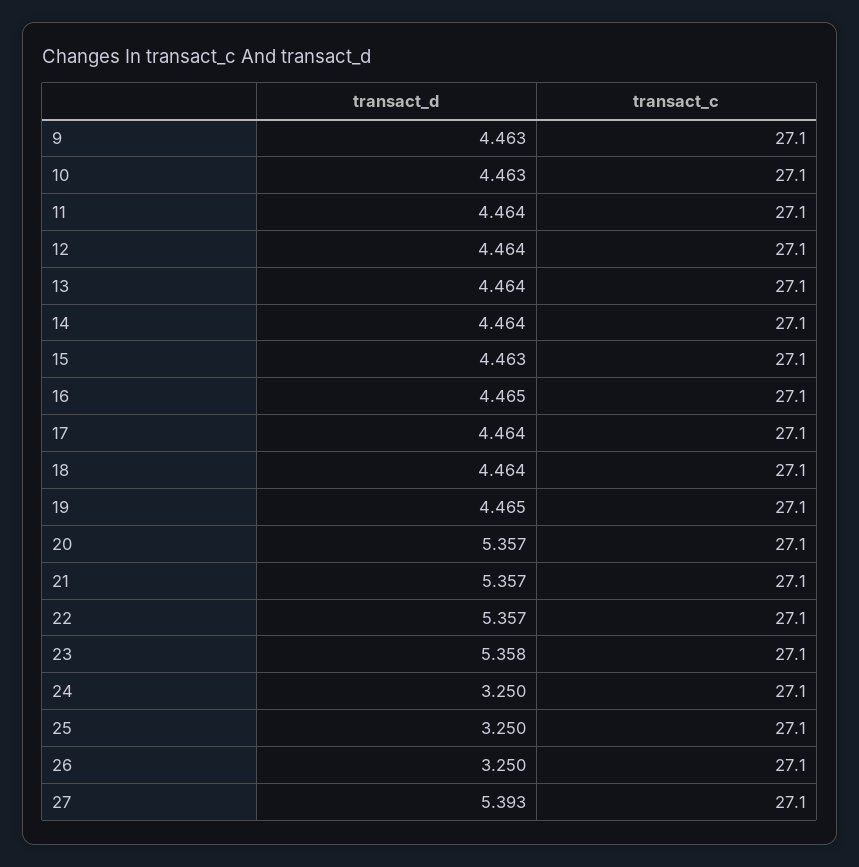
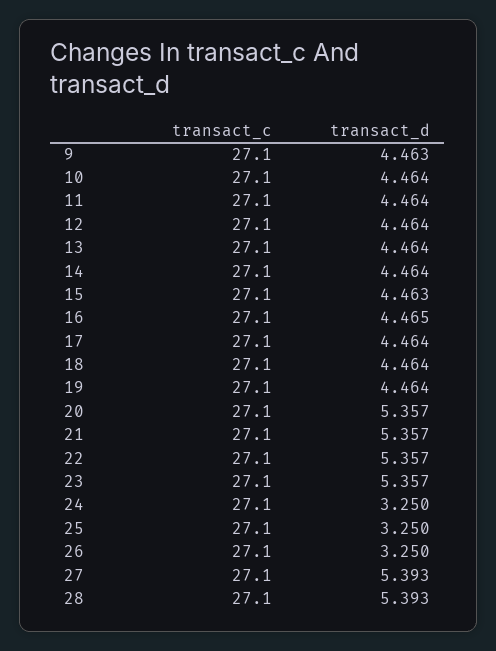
transact_d, 10: 4.463 -> 4.464
transact_d, 19: 4.465 -> 4.464
transact_d, 23: 5.358 -> 5.357
transact_c, 28: none -> 27.1
transact_d, 28: none -> 5.393

